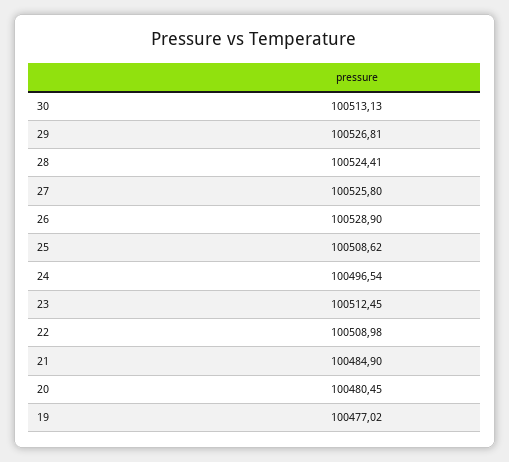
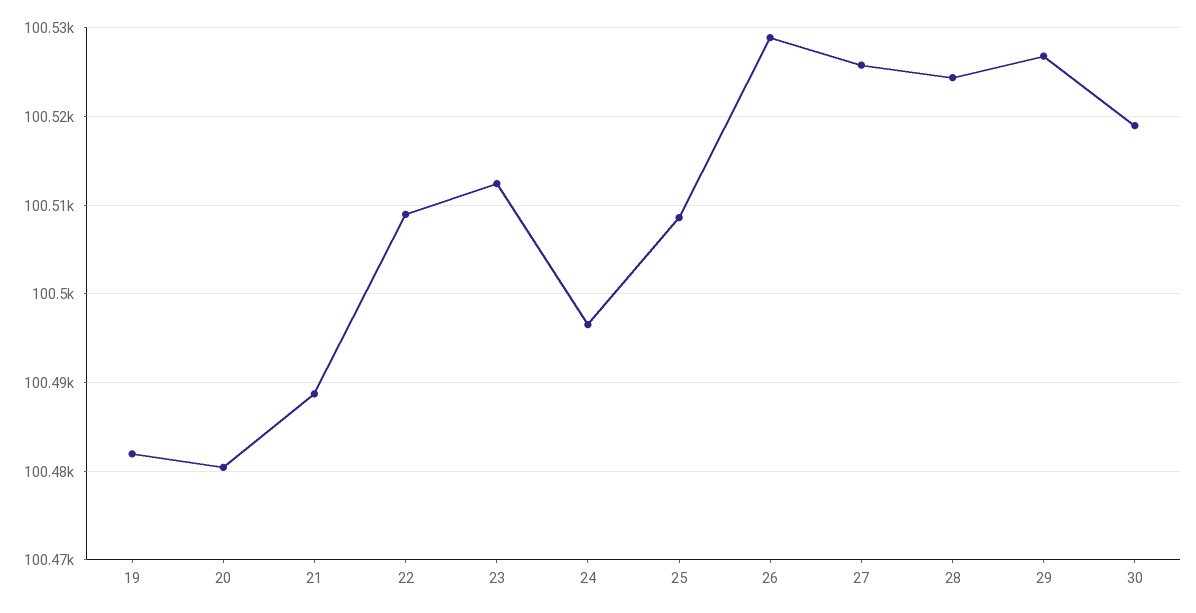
30: 100513.13 -> 100519
21: 100484.9 -> 100489
19: 100477.02 -> 100482

